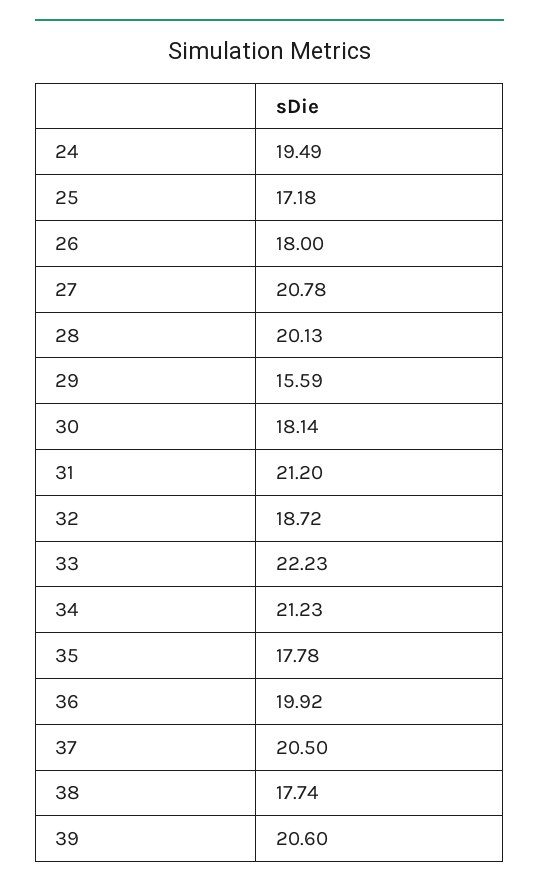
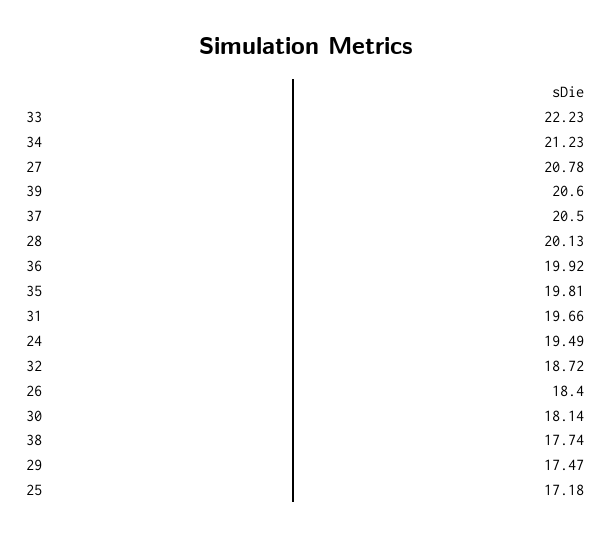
26: 18 -> 18.4
29: 15.59 -> 17.47
31: 21.2 -> 19.66
35: 17.78 -> 19.81

